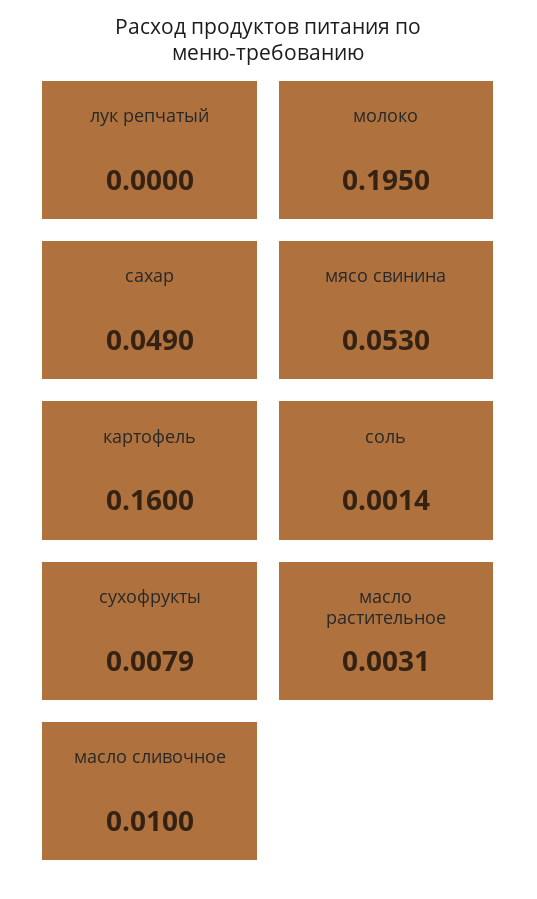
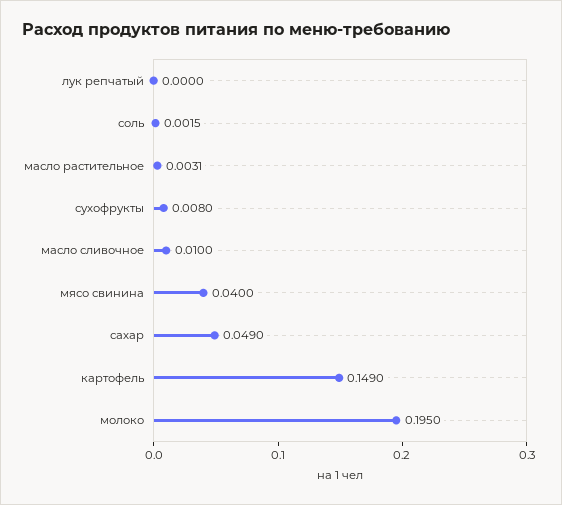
мясо свинина: 0.053 -> 0.04
картофель: 0.16 -> 0.149
соль: 0.0014 -> 0.0015
сухофрукты: 0.0079 -> 0.008

